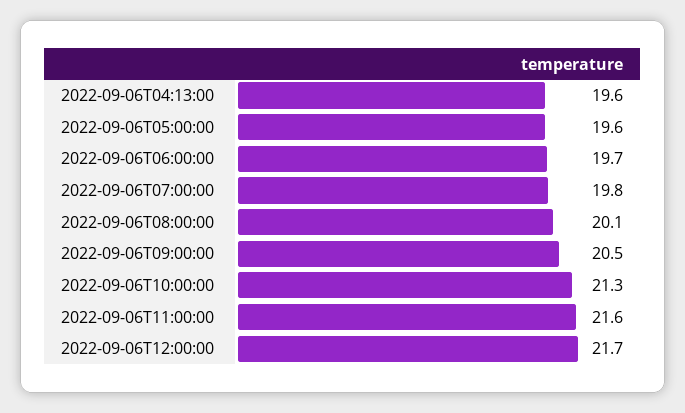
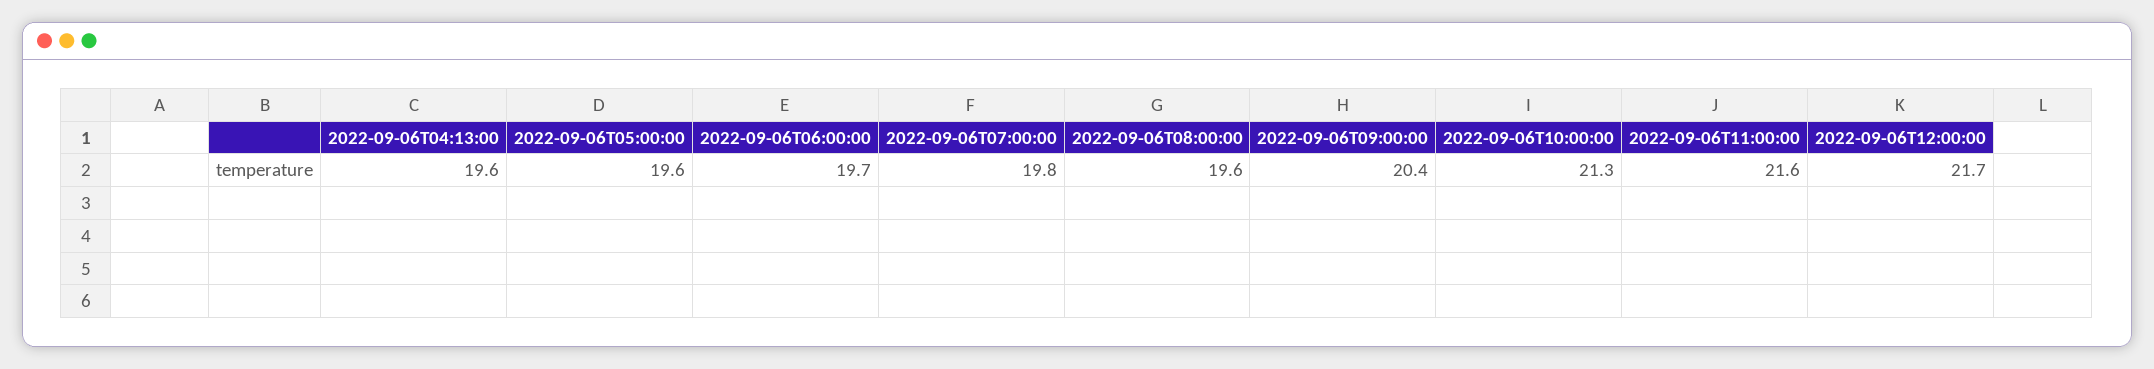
2022-09-06T08:00:00: 20.1 -> 19.6
2022-09-06T09:00:00: 20.5 -> 20.4

